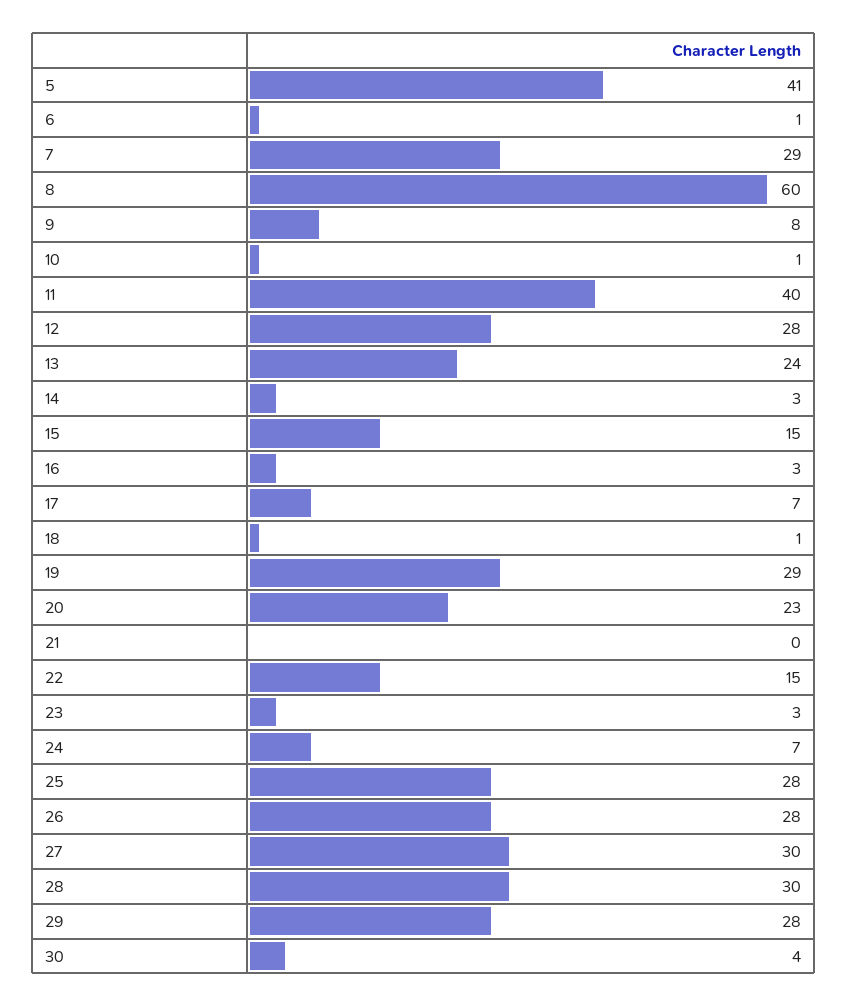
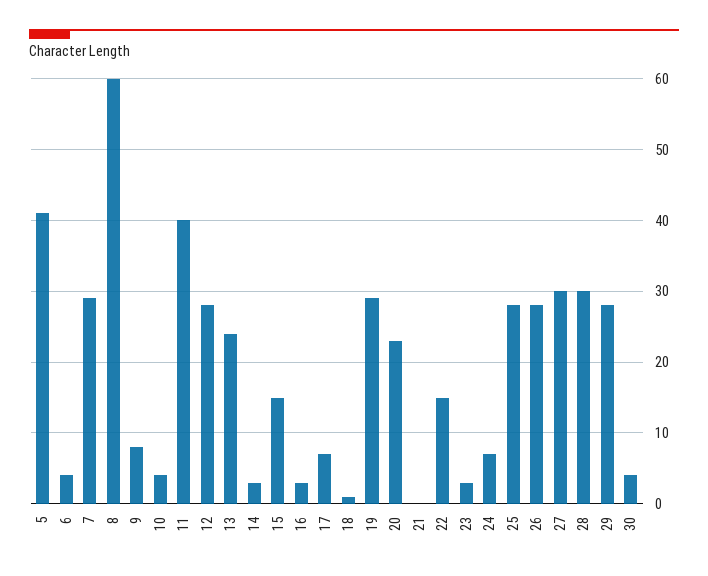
6: 1 -> 4
10: 1 -> 4

